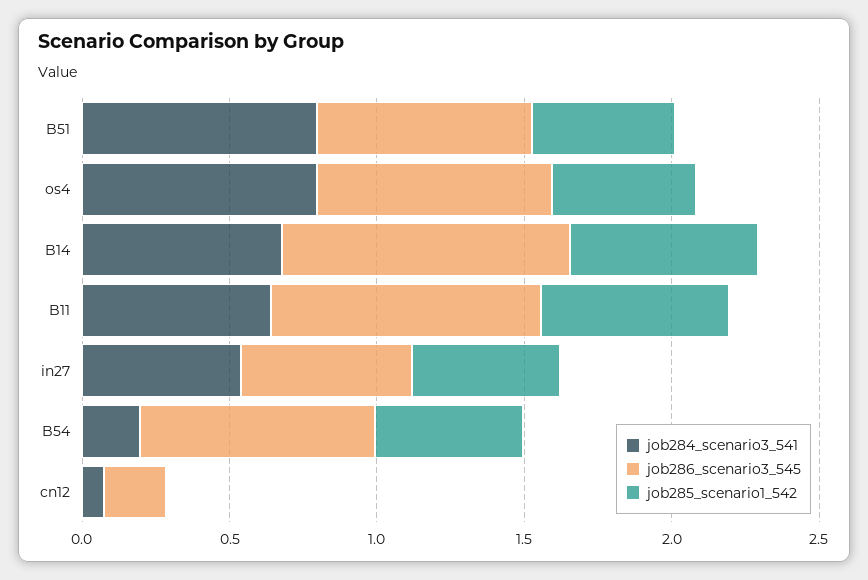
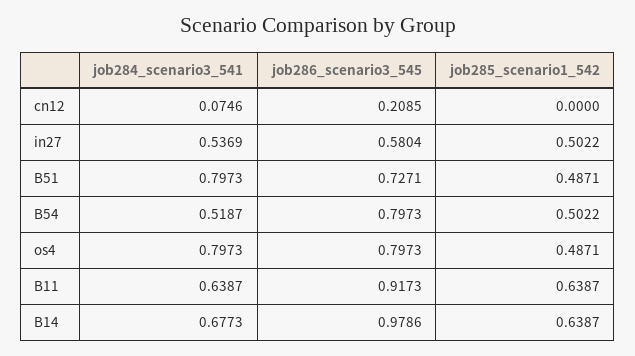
job284_scenario3_541, B54: 0.2 -> 0.5187

